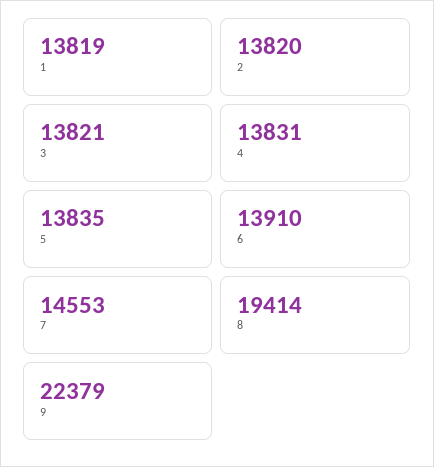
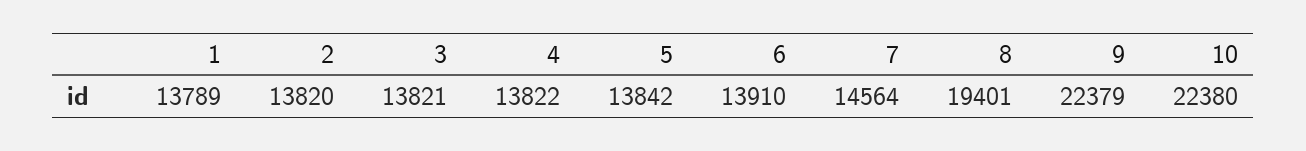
1: 13819 -> 13789
4: 13831 -> 13822
5: 13835 -> 13842
7: 14553 -> 14564
8: 19414 -> 19401
10: none -> 22380

